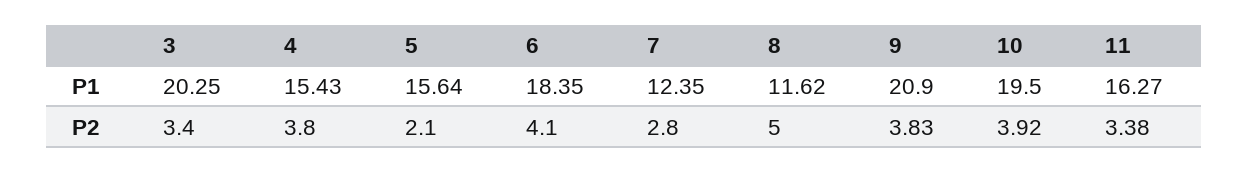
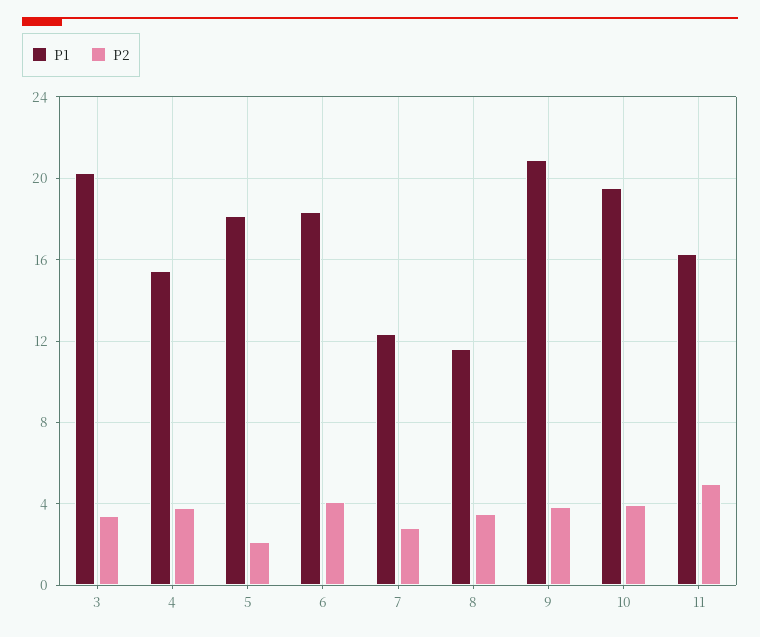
P1, 5: 15.64 -> 18
P2, 8: 5 -> 3.5
P2, 11: 3.38 -> 5

